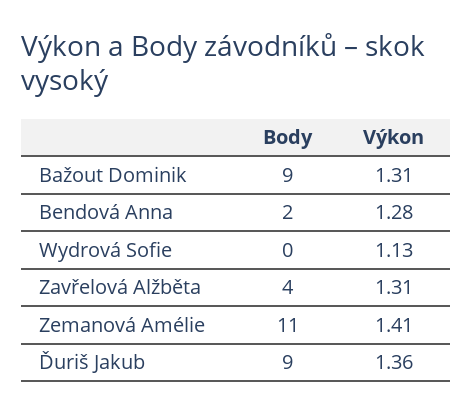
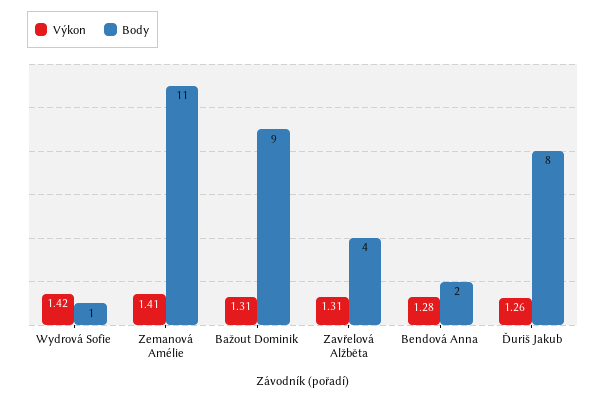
Body, Wydrová Sofie: 0 -> 1
Výkon, Wydrová Sofie: 1.13 -> 1.42
Body, Ďuriš Jakub: 9 -> 8
Výkon, Ďuriš Jakub: 1.36 -> 1.26

